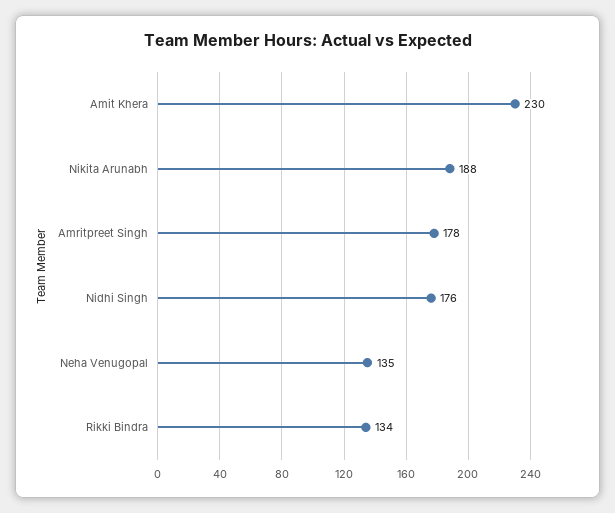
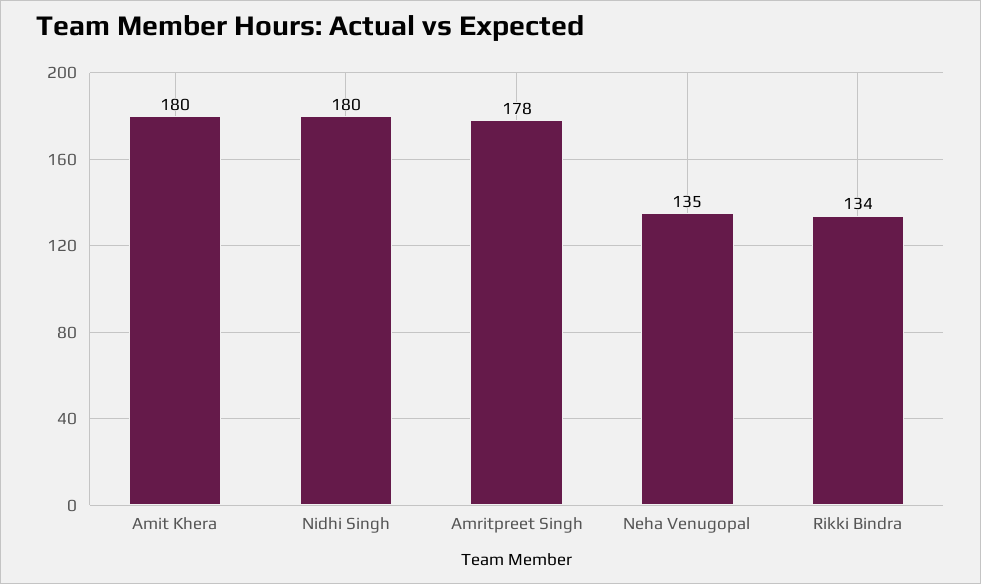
Amit Khera: 230 -> 180
Nikita Arunabh: 188 -> none
Nidhi Singh: 176 -> 180

